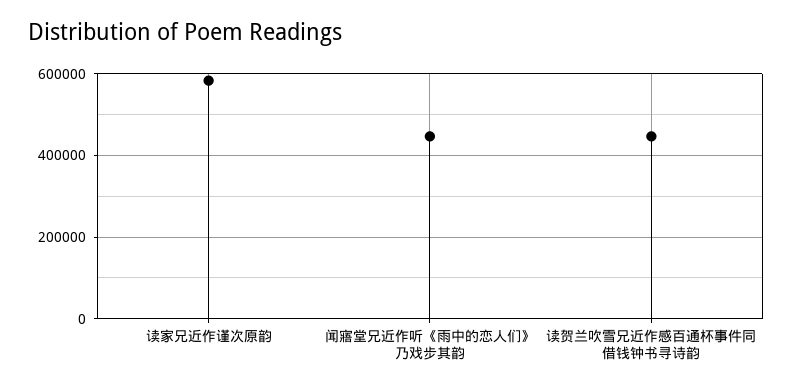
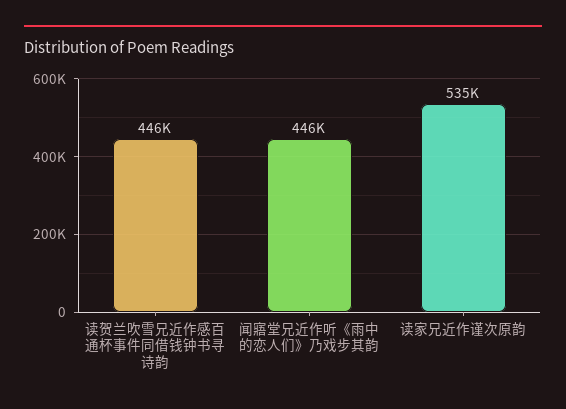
读家兄近作谨次原韵: 580000 -> 535000

